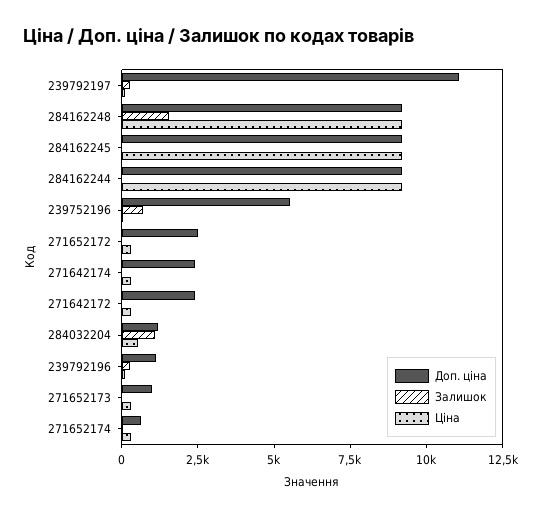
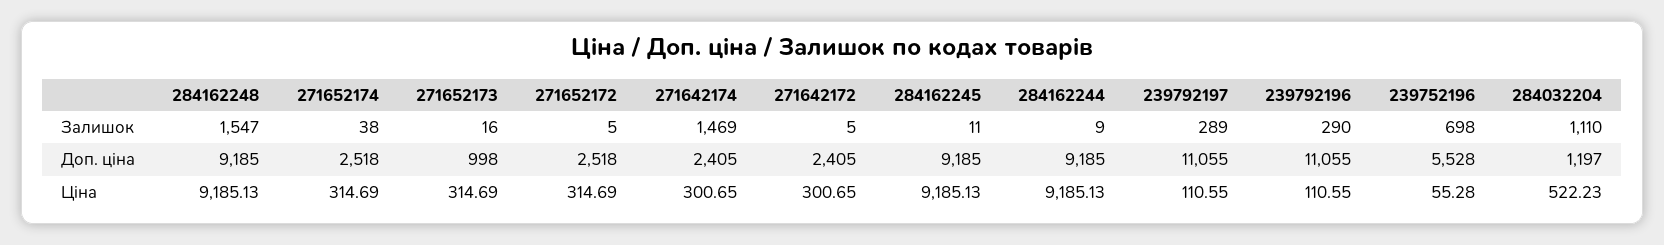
Залишок, 271642174: 0 -> 1469
Доп. ціна, 239792196: 1000 -> 11055
Доп. ціна, 271652174: 500 -> 2518

